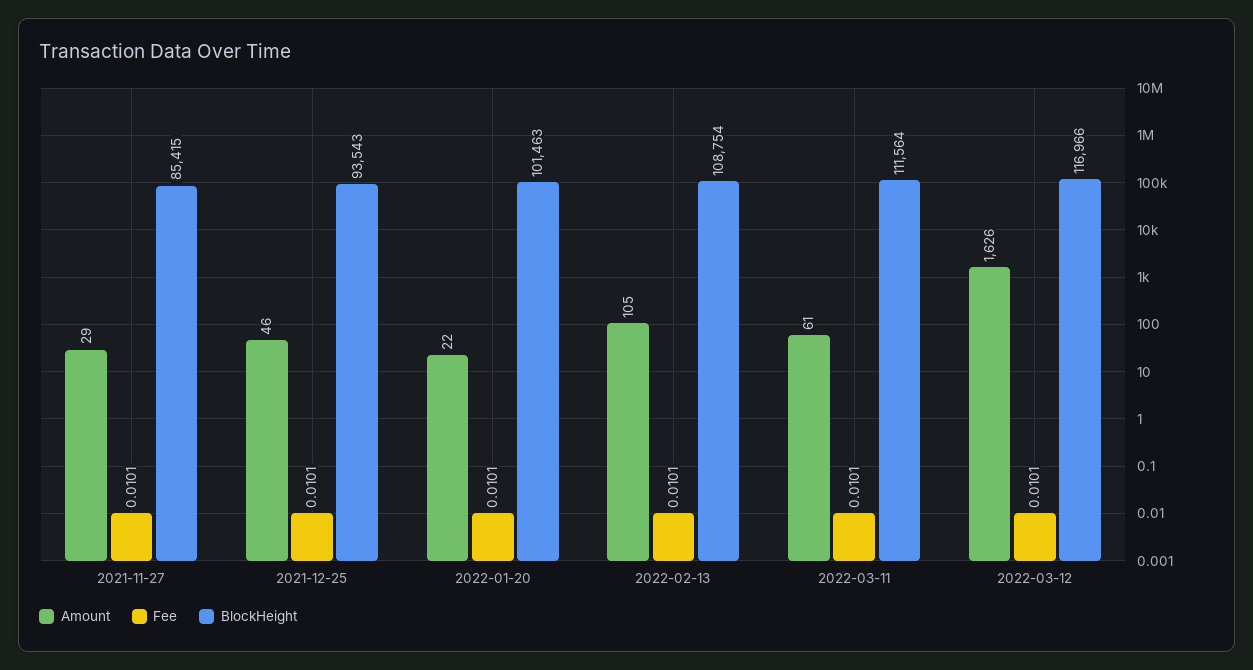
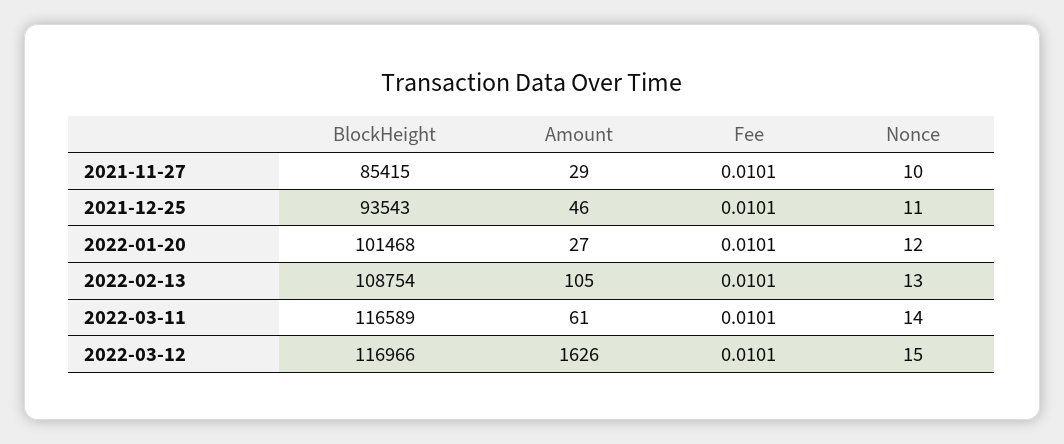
Amount, 2022-01-20: 22 -> 27
BlockHeight, 2022-01-20: 101463 -> 101468
BlockHeight, 2022-03-11: 111564 -> 116589
Nonce, 2021-11-27: none -> 10
Nonce, 2021-12-25: none -> 11
Nonce, 2022-01-20: none -> 12
Nonce, 2022-02-13: none -> 13
Nonce, 2022-03-11: none -> 14
Nonce, 2022-03-12: none -> 15

